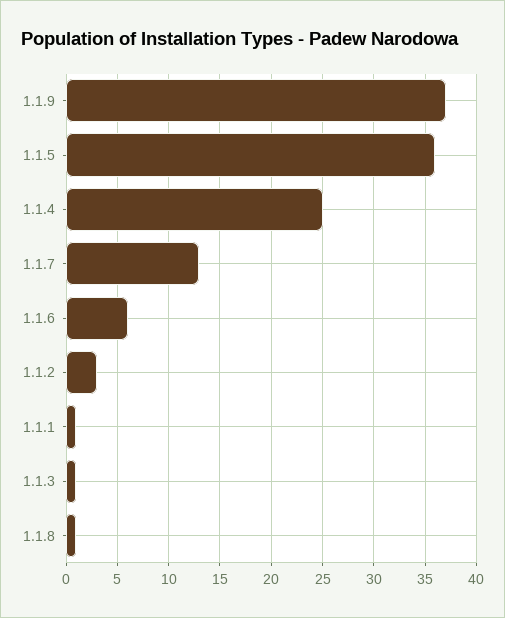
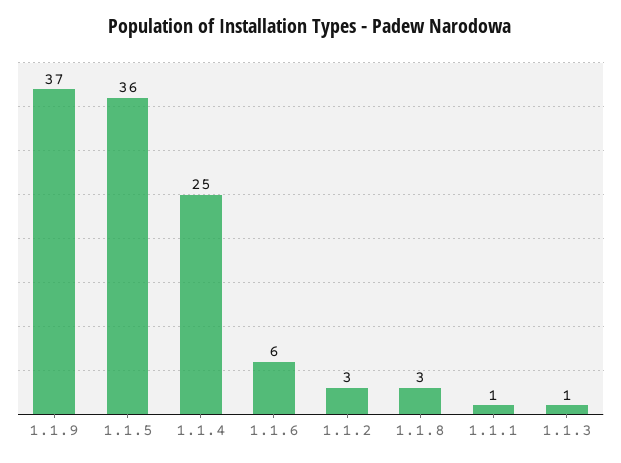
1.1.7: 13 -> none
1.1.8: 1 -> 3

